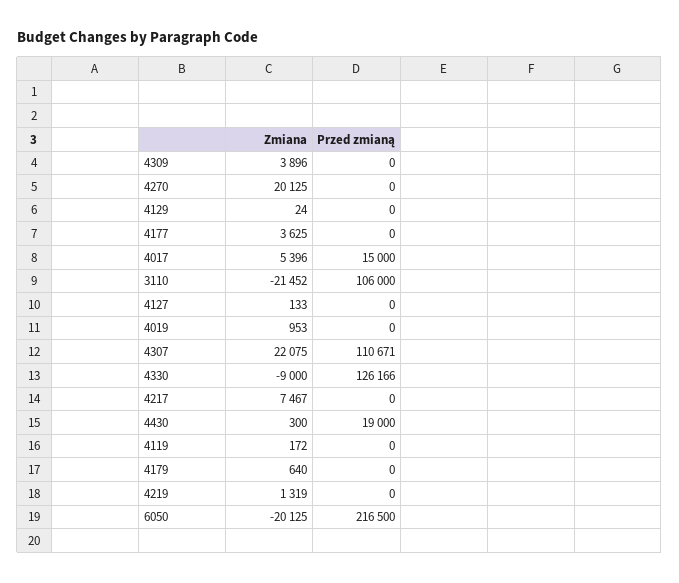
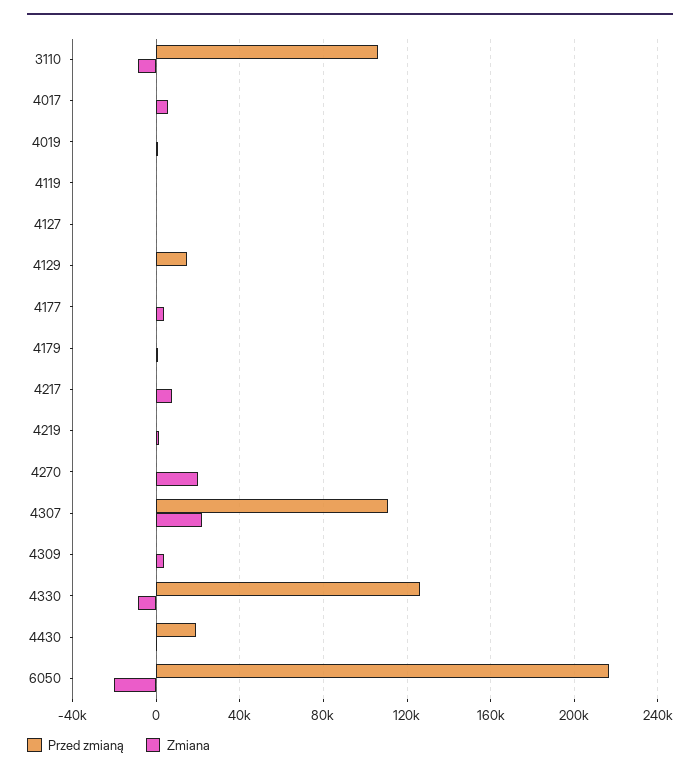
Przed zmianą, 4129: 0 -> 15000
Przed zmianą, 4017: 15000 -> 0
Zmiana, 3110: -21452 -> -10000

